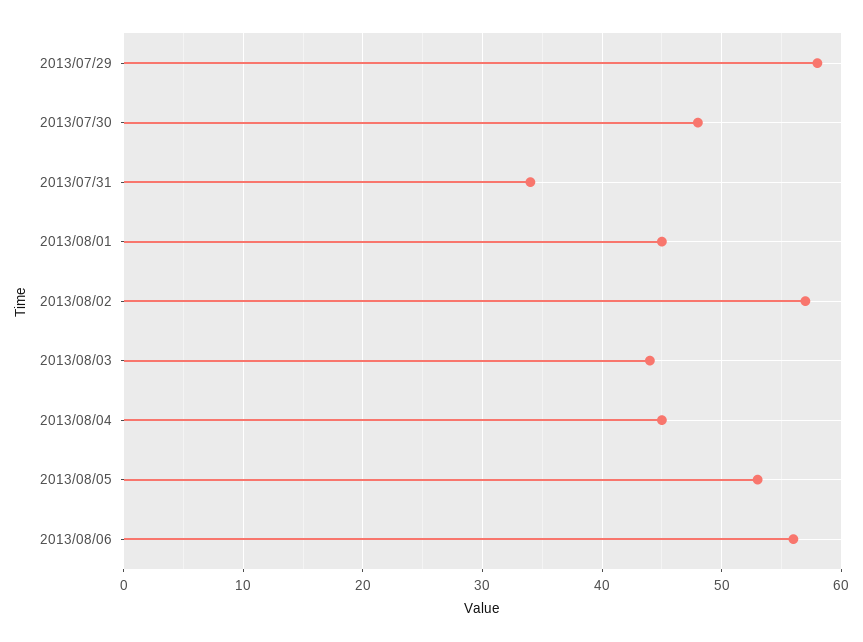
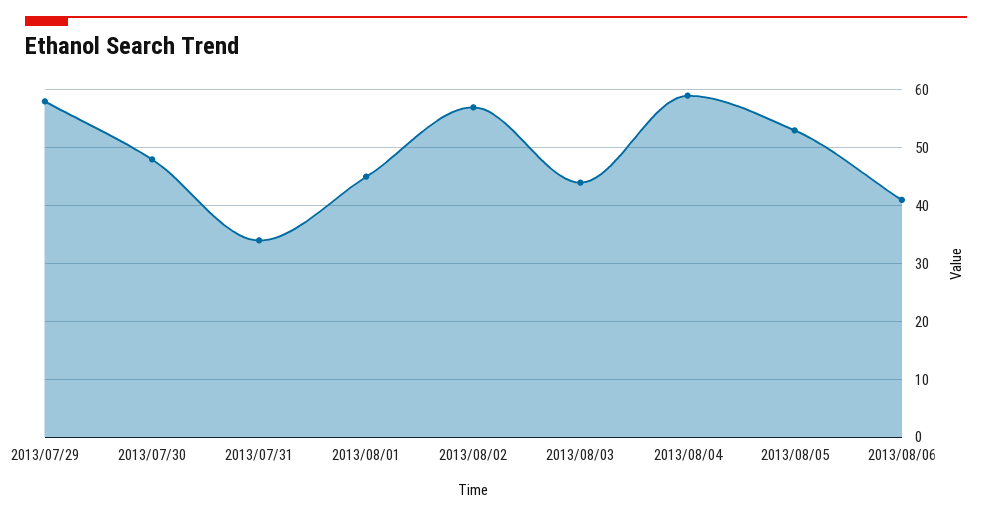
2013/08/04: 45 -> 60
2013/08/06: 56 -> 40

